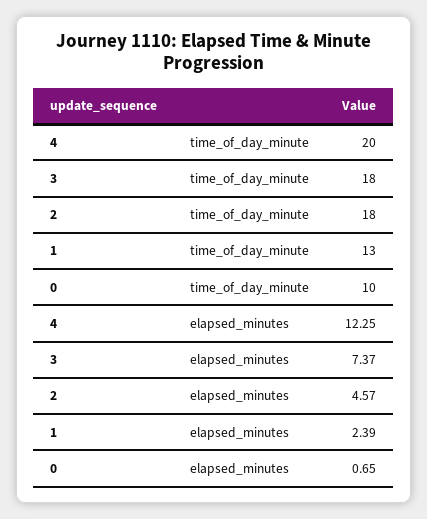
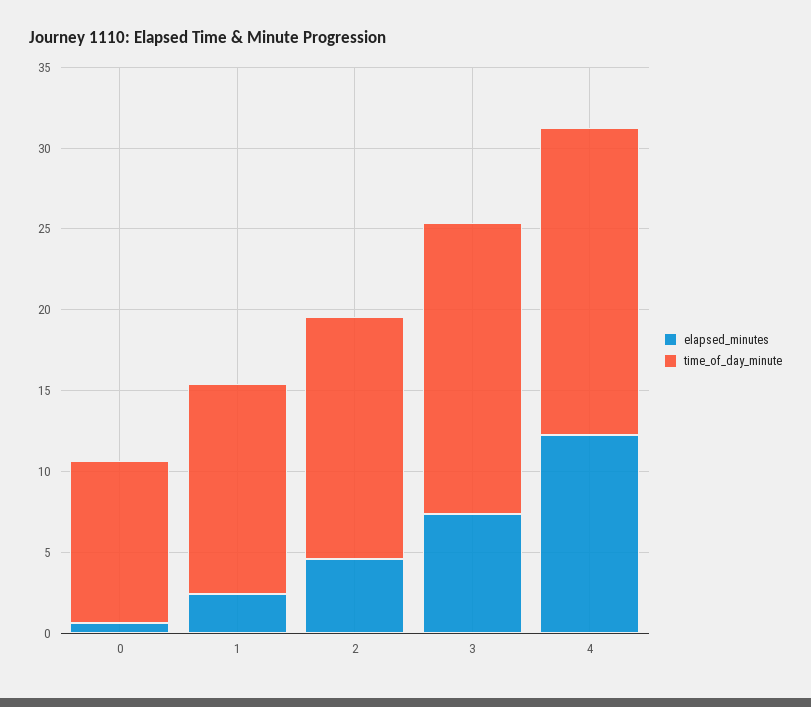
time_of_day_minute, 4: 20 -> 19
time_of_day_minute, 2: 18 -> 15

